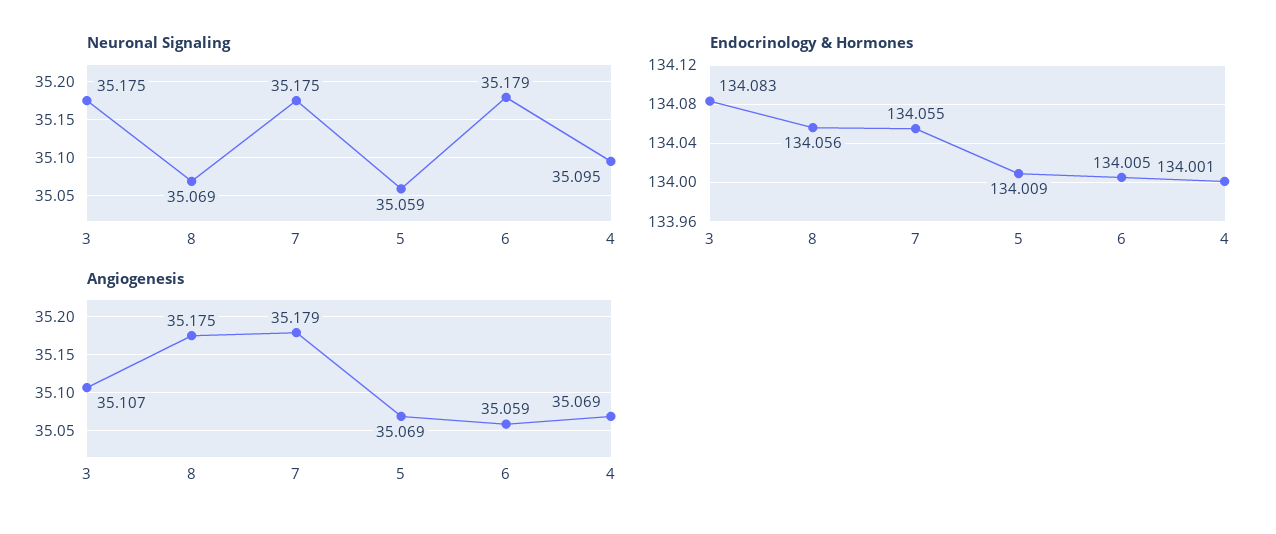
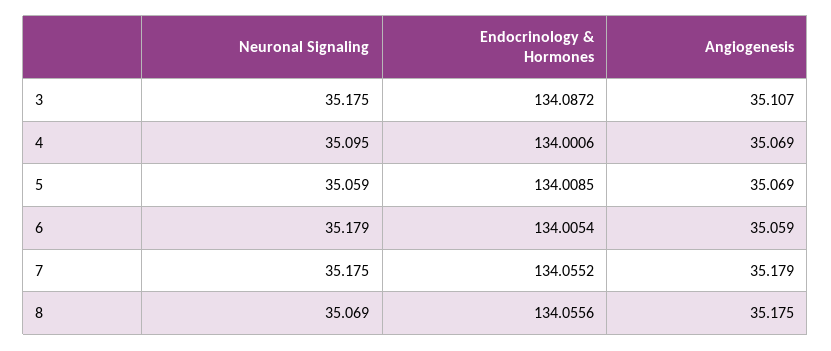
Endocrinology & Hormones, 3: 134.083 -> 134.0872

